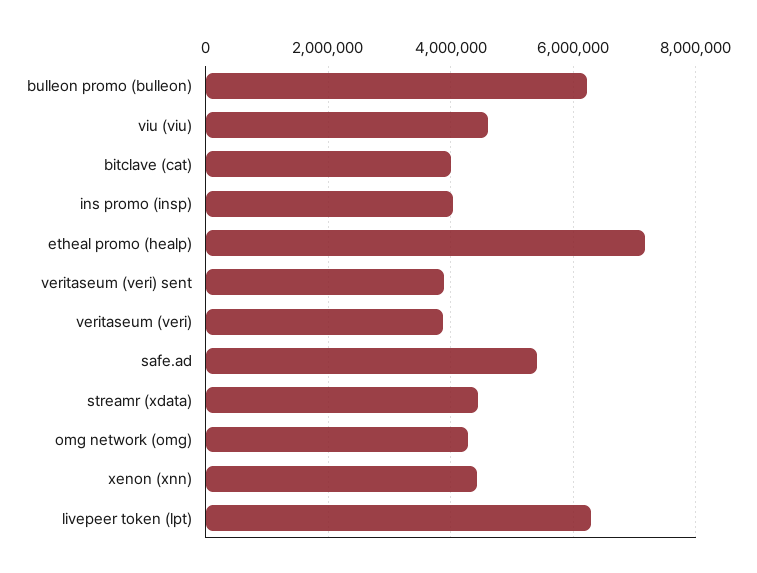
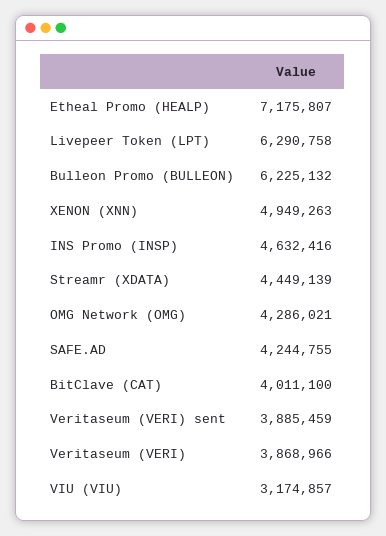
viu (viu): 4600000 -> 3174857
ins promo (insp): 4000000 -> 4632416
safe.ad: 5400000 -> 4244755
xenon (xnn): 4400000 -> 4949263

